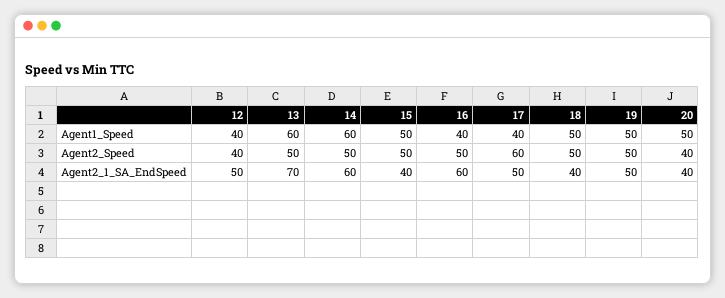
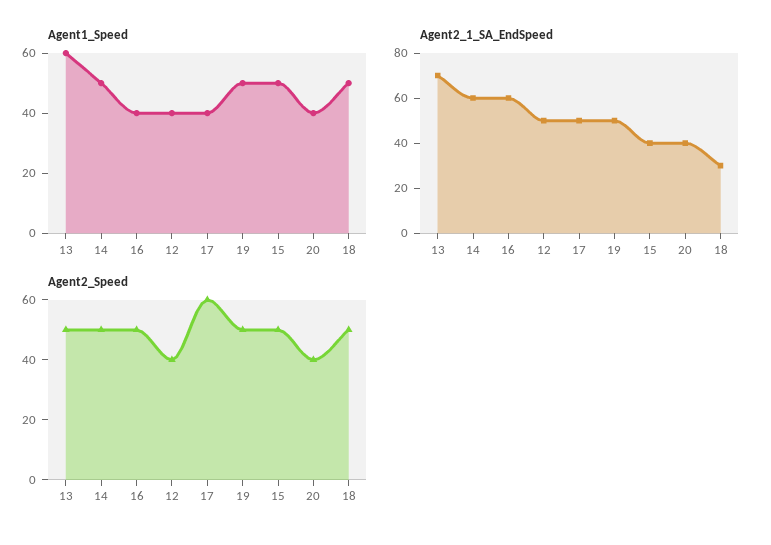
Agent1_Speed, 14: 60 -> 50
Agent1_Speed, 20: 50 -> 40
Agent2_1_SA_EndSpeed, 18: 40 -> 30

